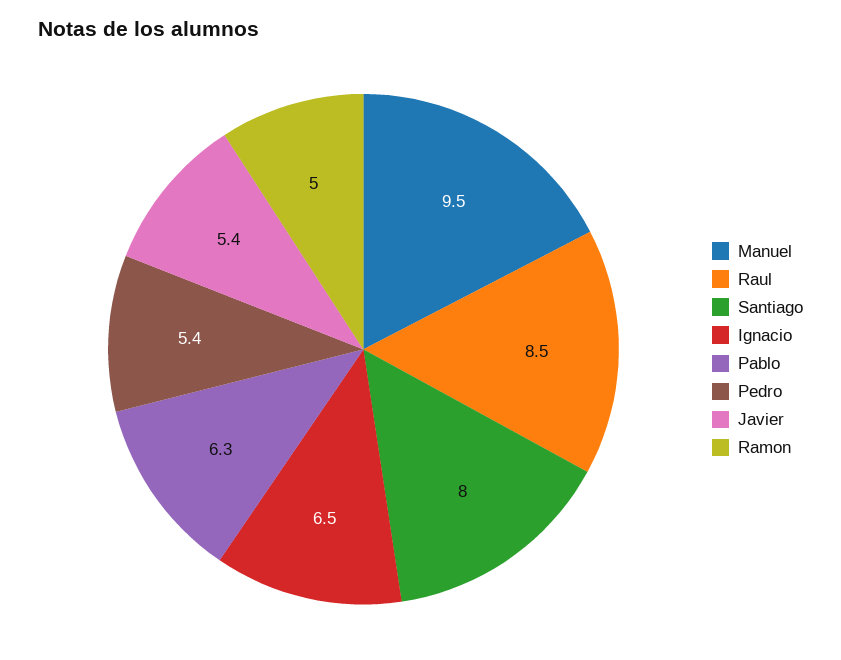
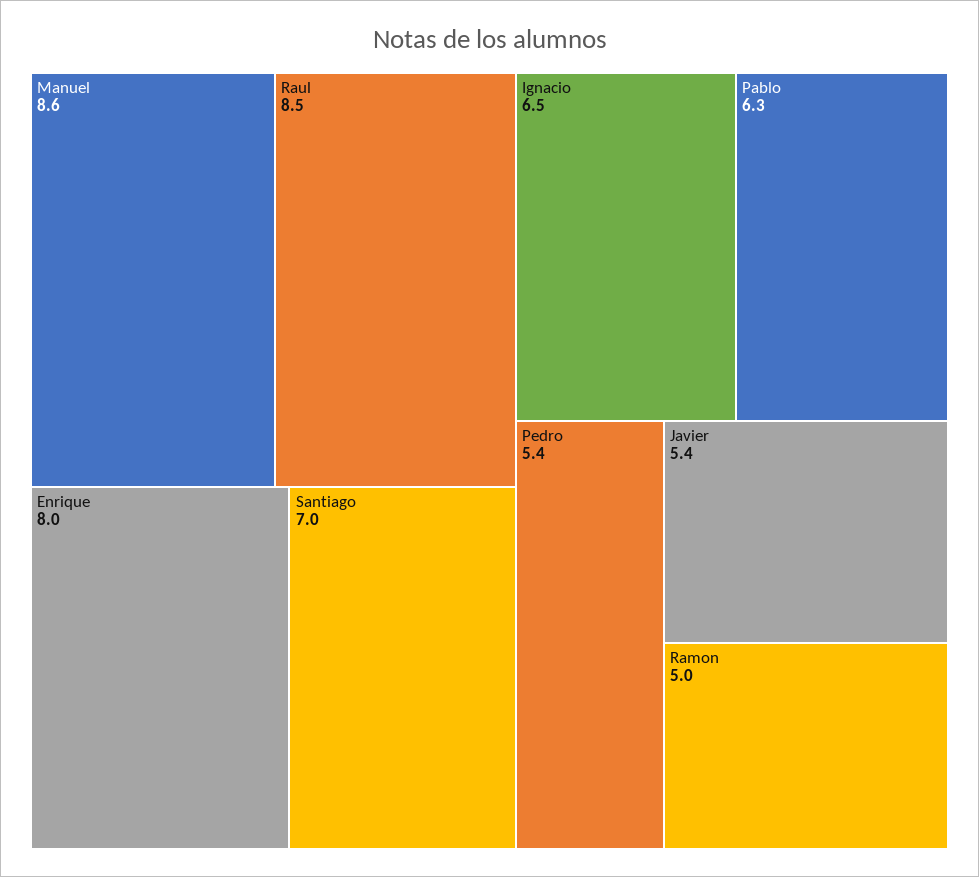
Manuel: 9.5 -> 8.6
Santiago: 8 -> 7
Enrique: none -> 8

